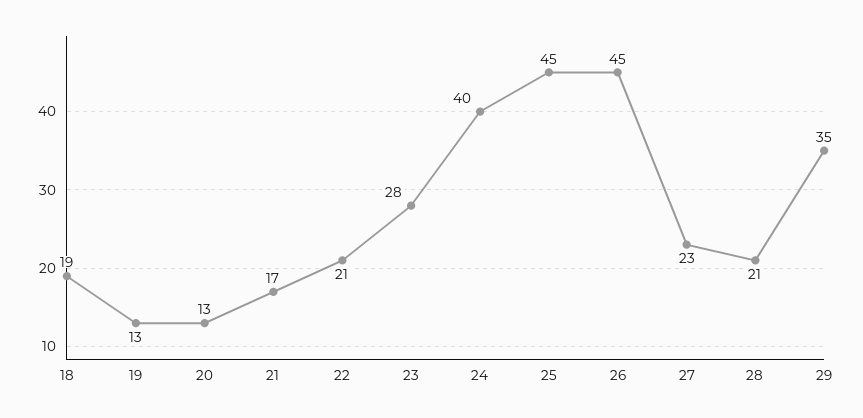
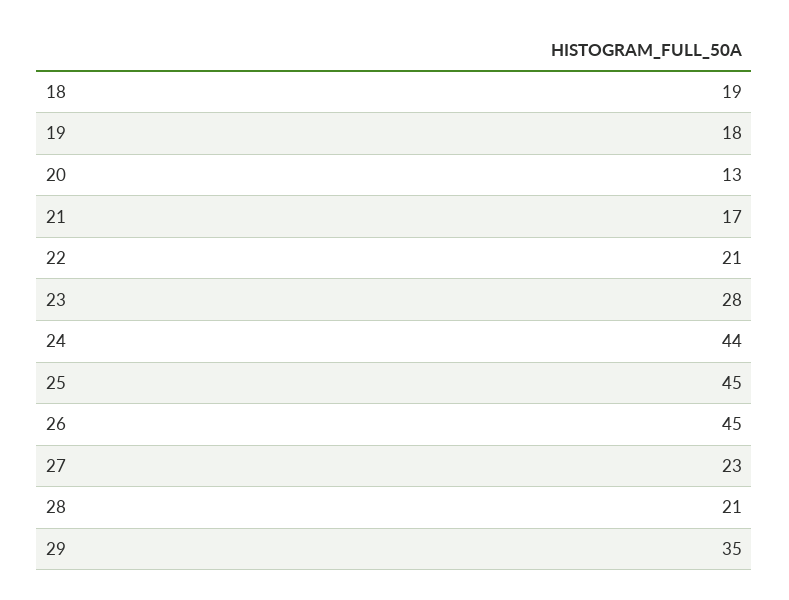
19: 13 -> 18
24: 40 -> 44

